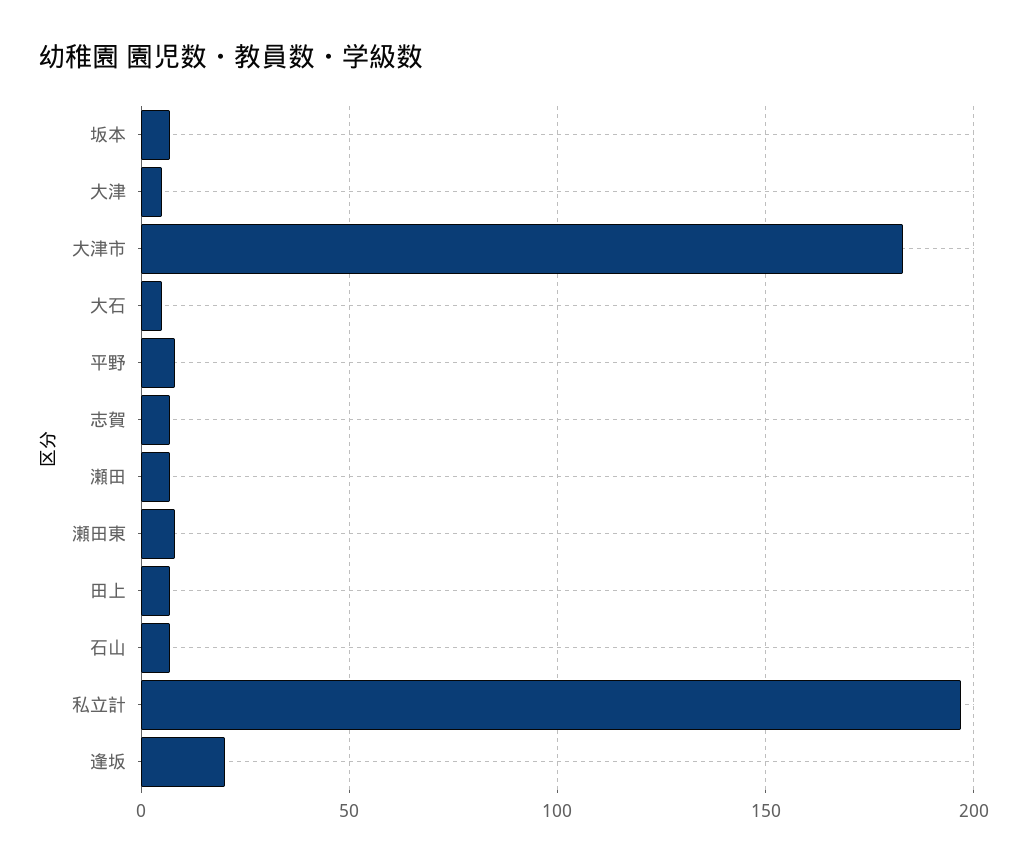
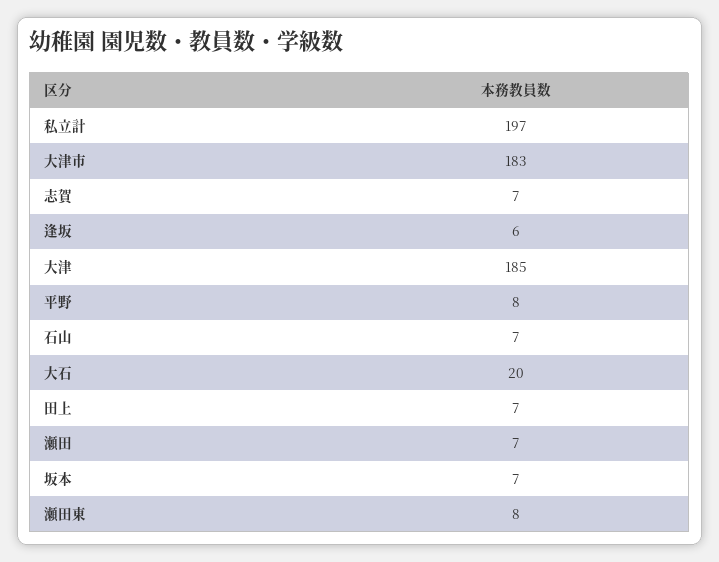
大津: 5 -> 185
大石: 5 -> 20
逢坂: 20 -> 6

